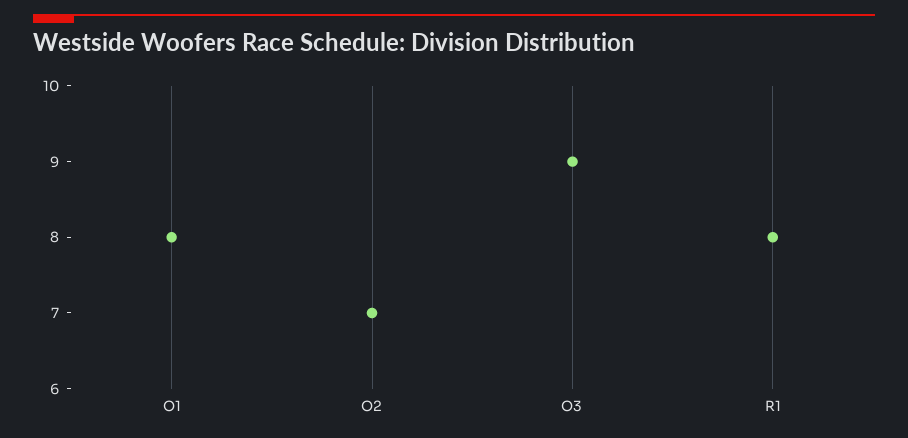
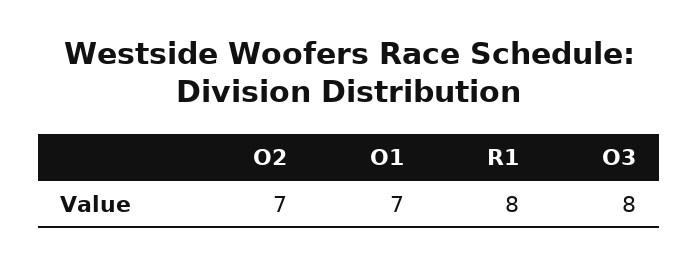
O1: 8 -> 7
O3: 9 -> 8

